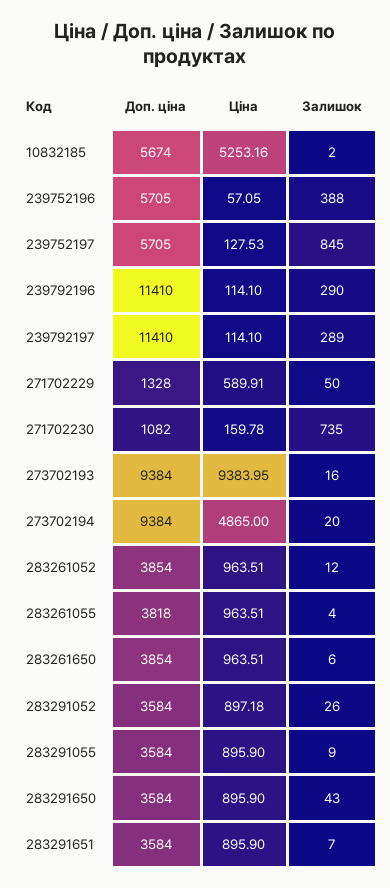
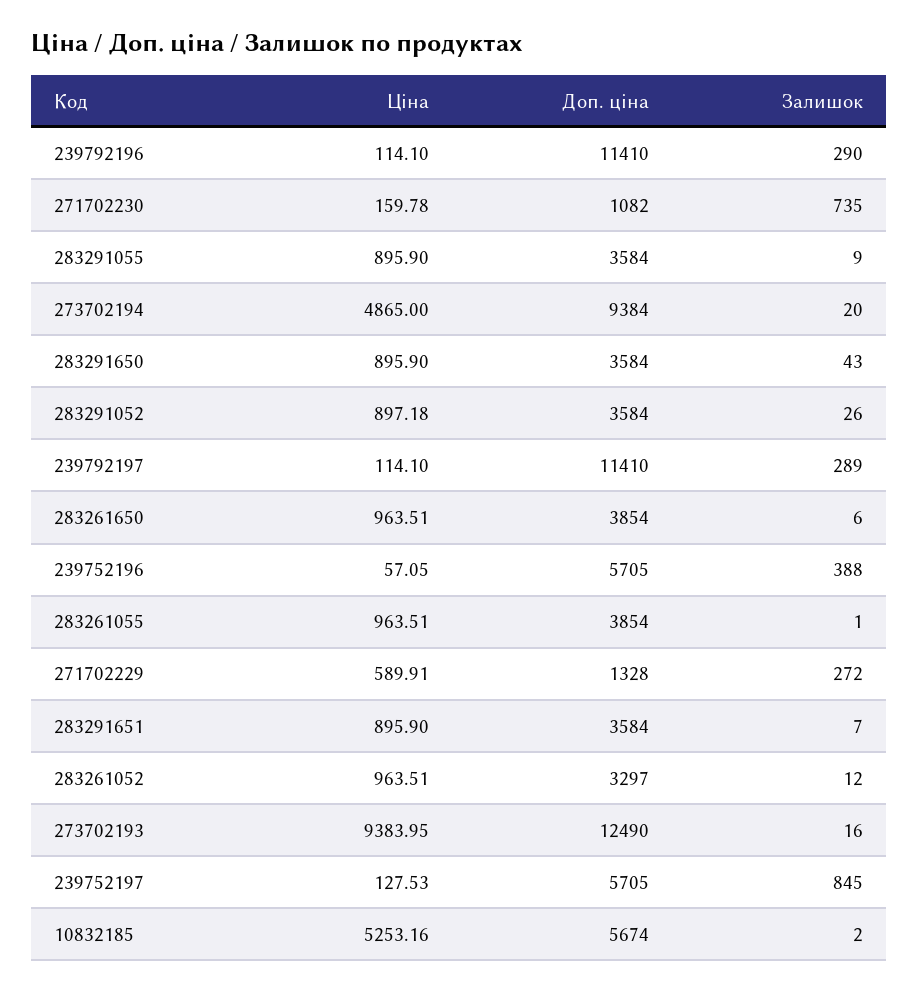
Залишок, 271702229: 50 -> 272
Доп. ціна, 273702193: 9384 -> 12490
Доп. ціна, 283261052: 3854 -> 3297
Доп. ціна, 283261055: 3818 -> 3854
Залишок, 283261055: 4 -> 1

